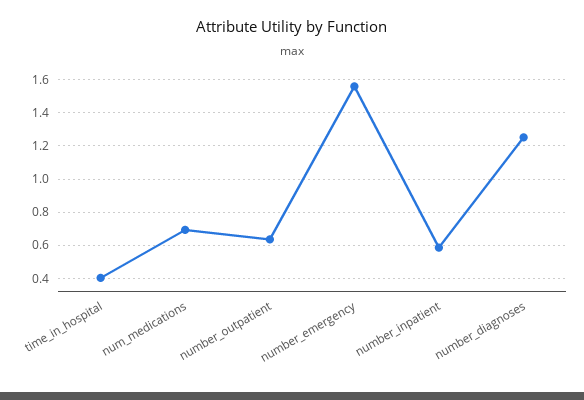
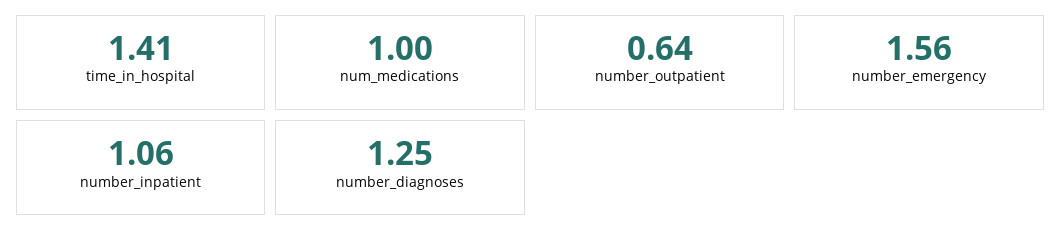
time_in_hospital: 0.4 -> 1.41
num_medications: 0.7 -> 1
number_inpatient: 0.6 -> 1.06

